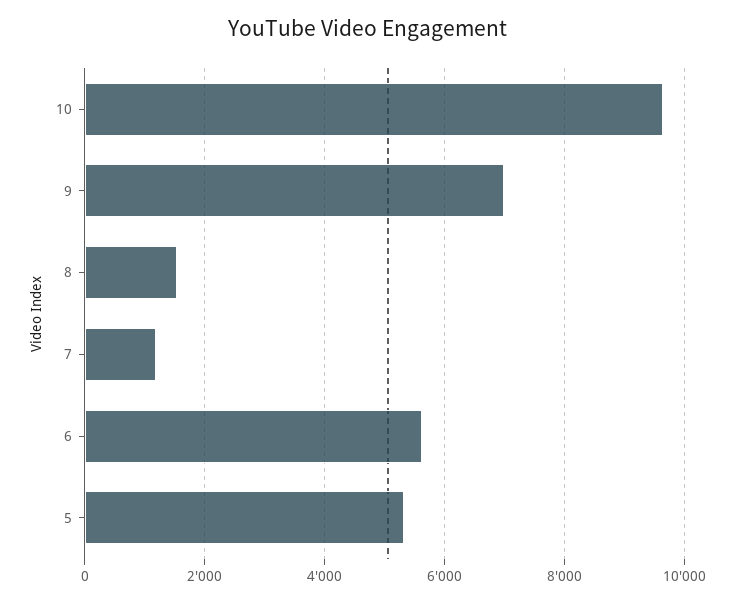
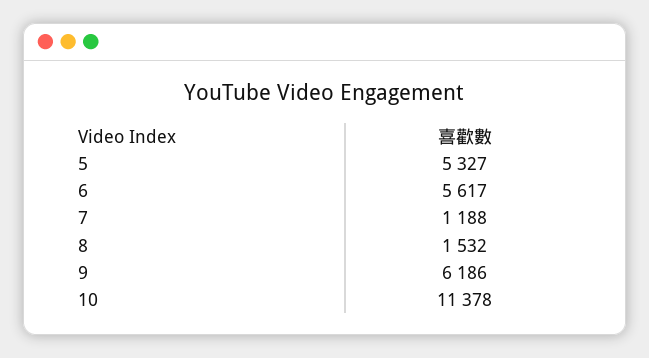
10: 9600 -> 11378
9: 7000 -> 6186

